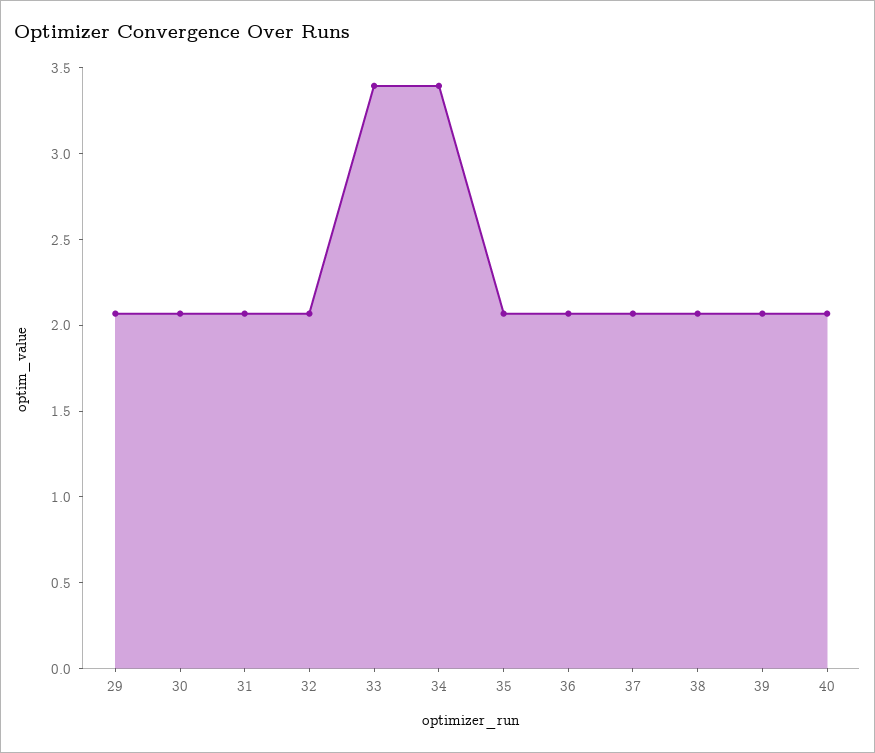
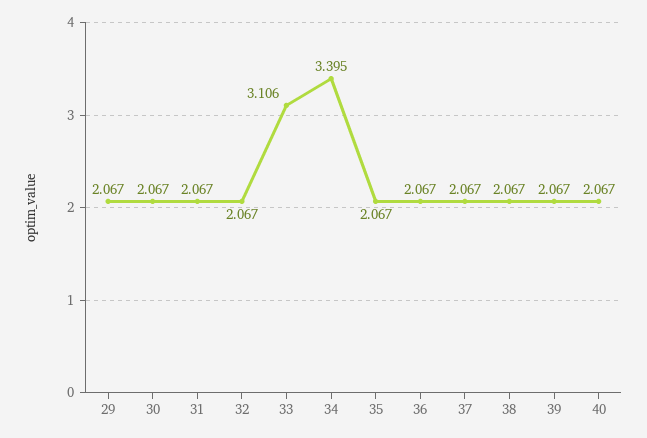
33: 3.4 -> 3.106

